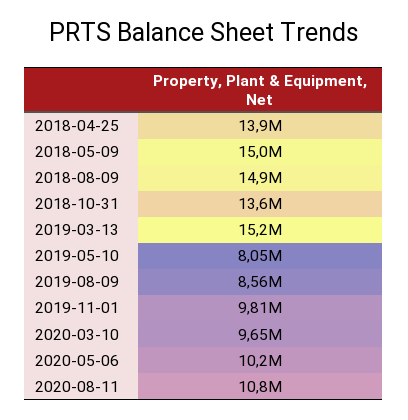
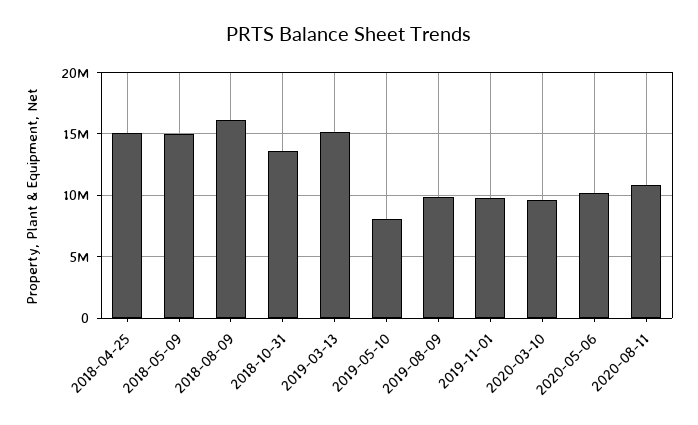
2018-04-25: 13900000 -> 15000000
2018-08-09: 14900000 -> 16000000
2019-08-09: 8560000 -> 10000000

